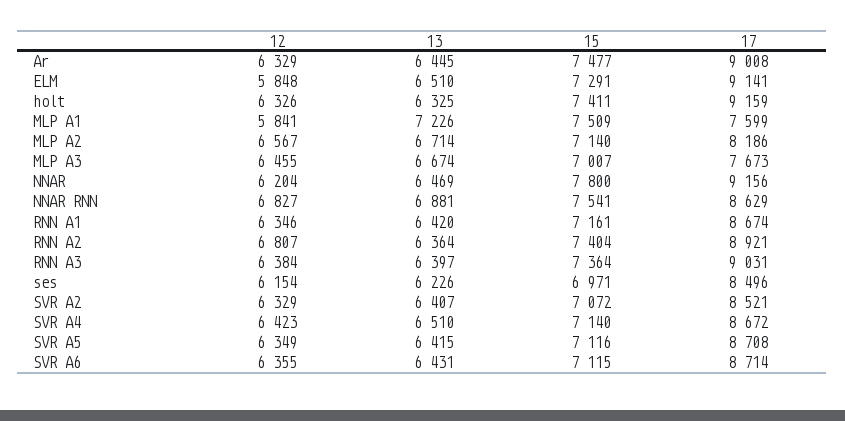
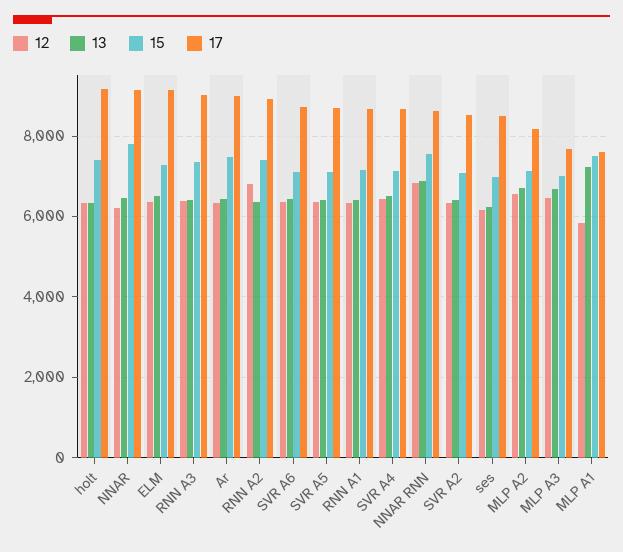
12, ELM: 5848 -> 6400

